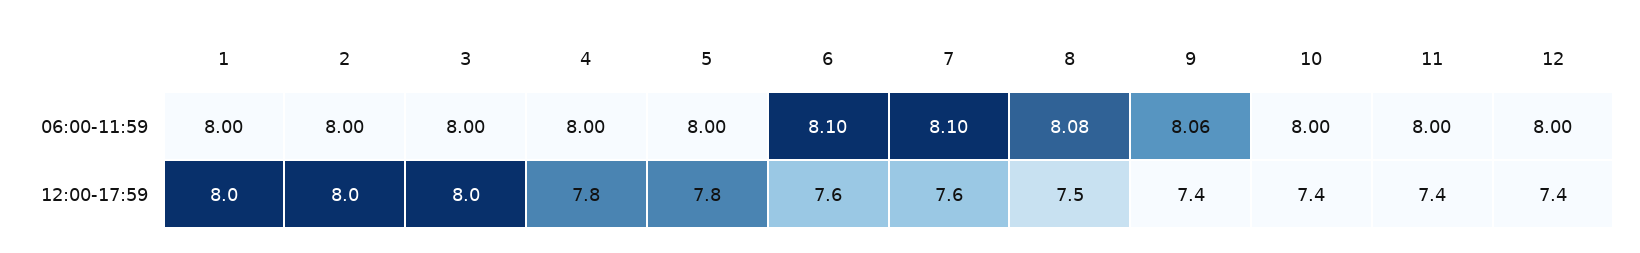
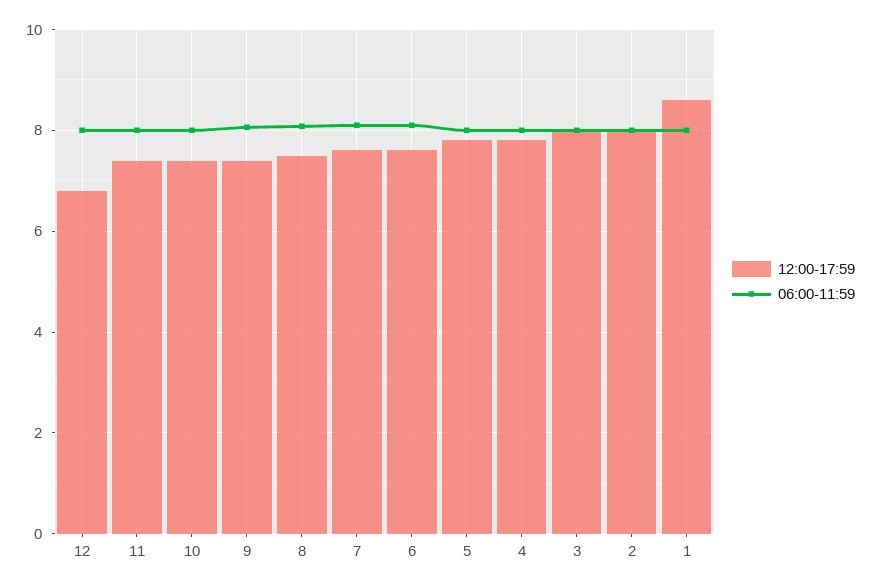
12:00-17:59, 1: 8 -> 8.6
12:00-17:59, 12: 7.4 -> 6.8

